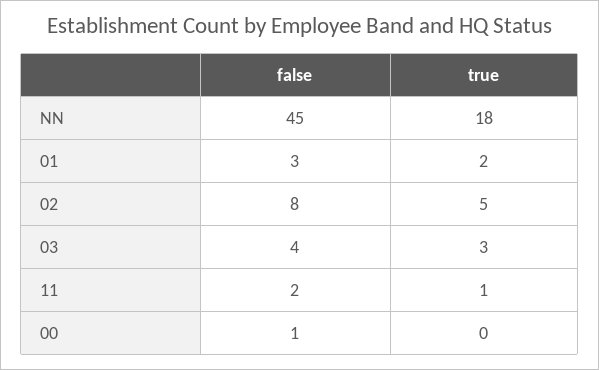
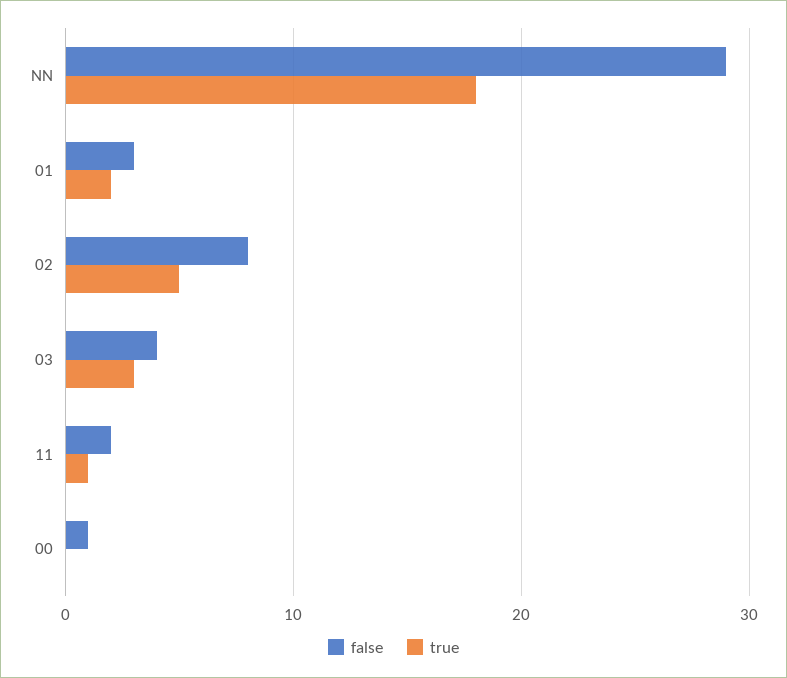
false, NN: 45 -> 29

